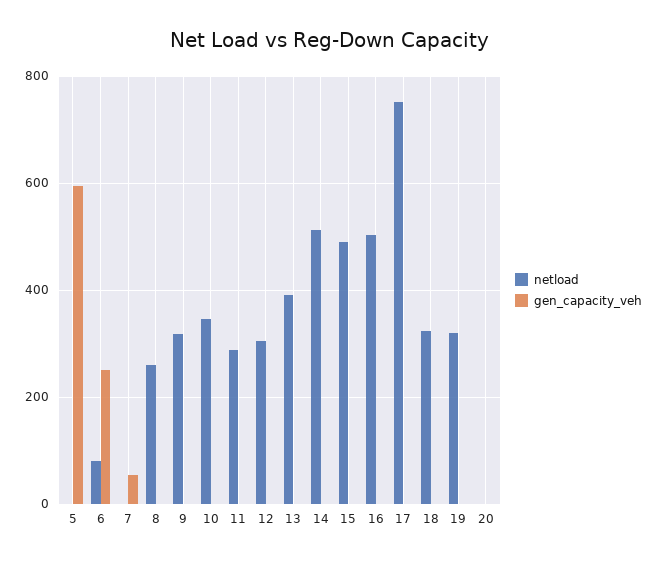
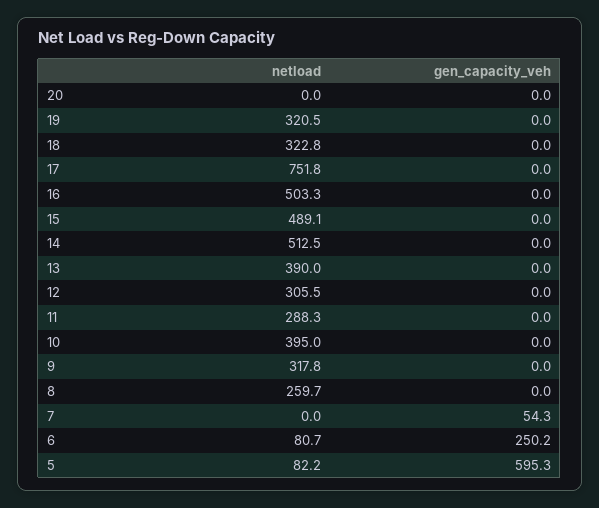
netload, 5: 0 -> 82.2
netload, 10: 340 -> 395

